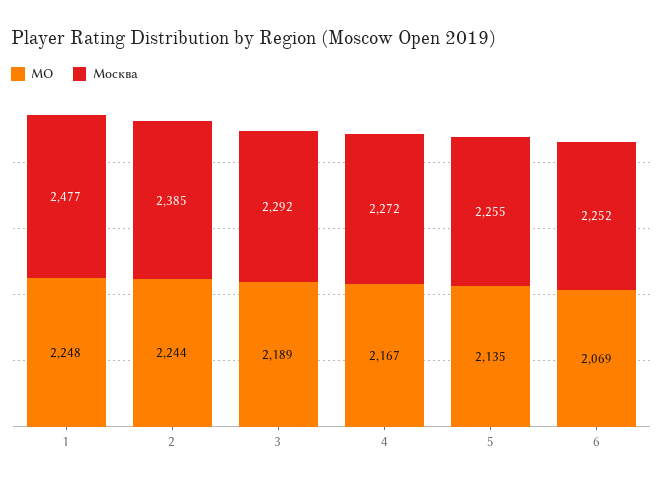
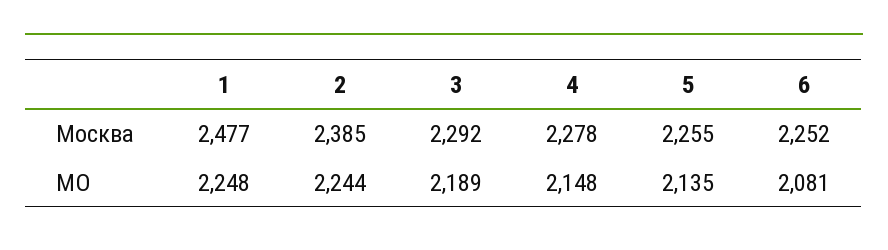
МО, 4: 2167 -> 2148
Москва, 4: 2272 -> 2278
МО, 6: 2069 -> 2081

